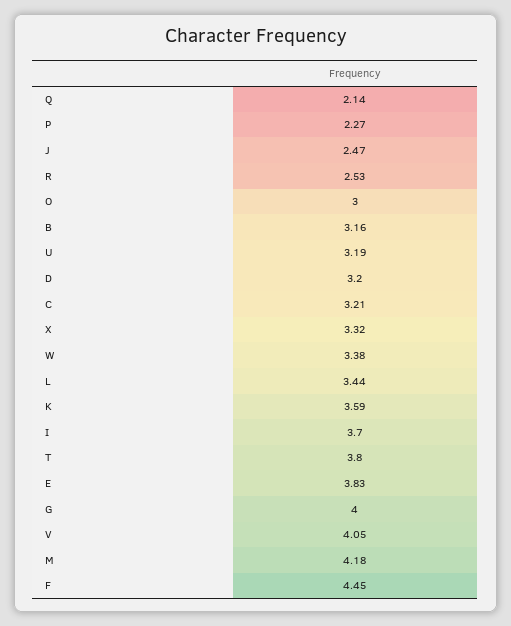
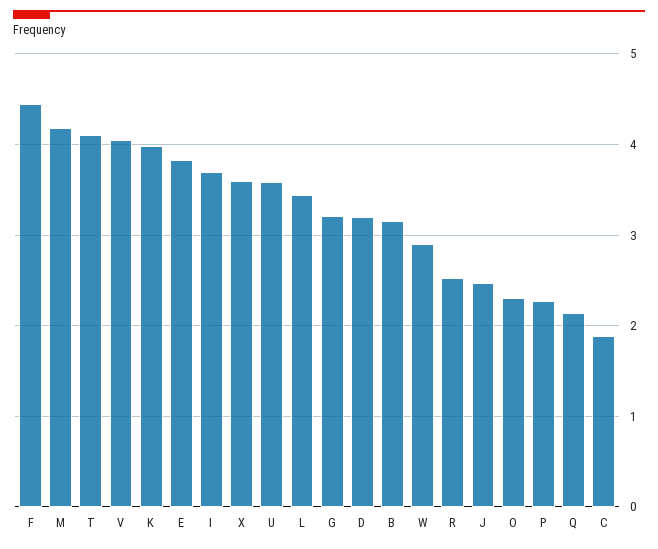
O: 3 -> 2.3
U: 3.19 -> 3.6
C: 3.21 -> 1.9
X: 3.32 -> 3.6
W: 3.38 -> 2.9
K: 3.59 -> 4
T: 3.8 -> 4.1
G: 4 -> 3.2

